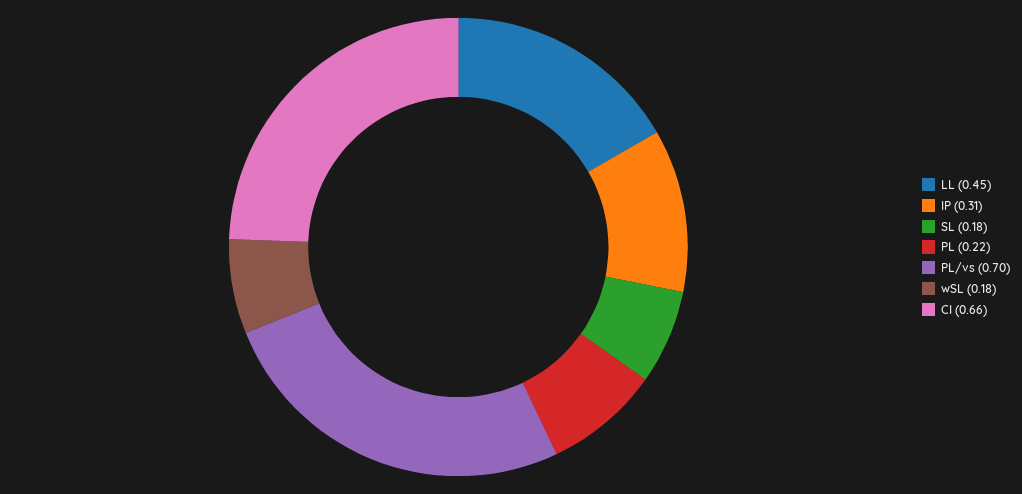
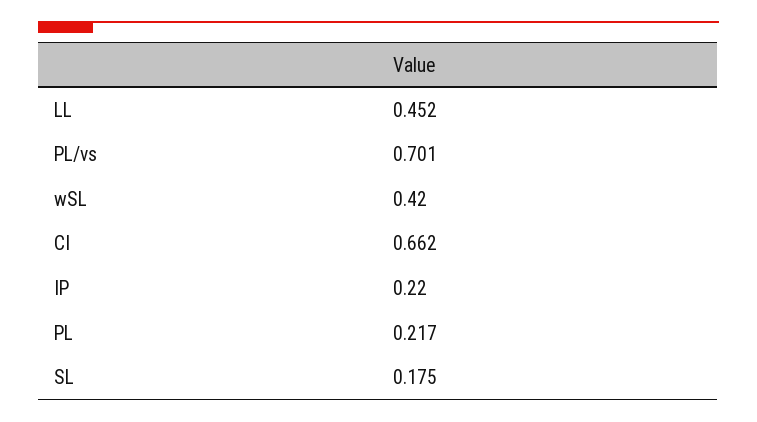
IP: 0.31 -> 0.22
wSL: 0.18 -> 0.42

